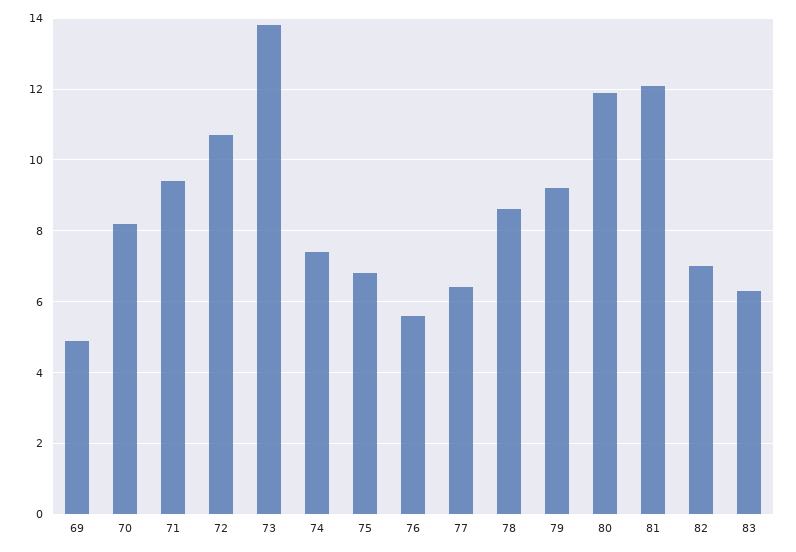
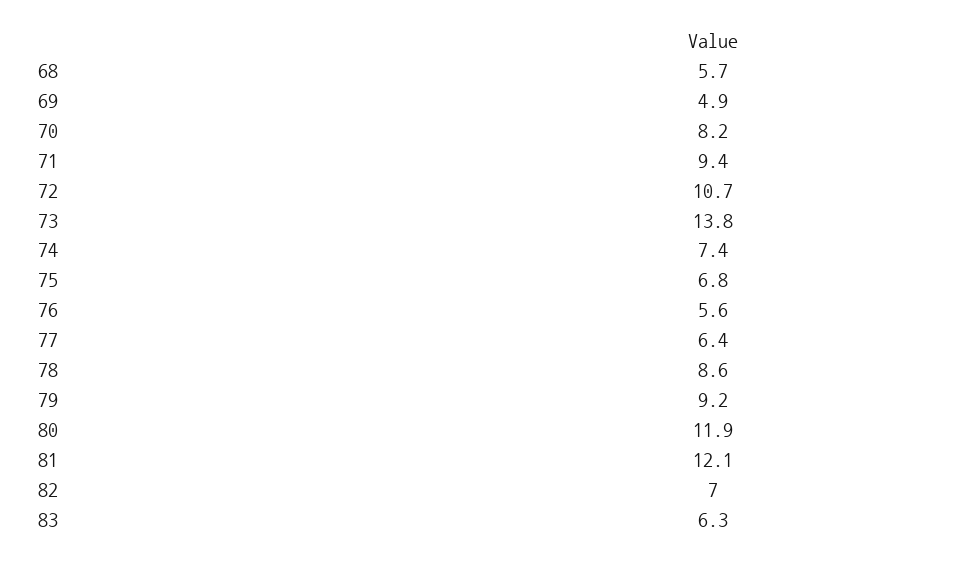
68: none -> 5.7

